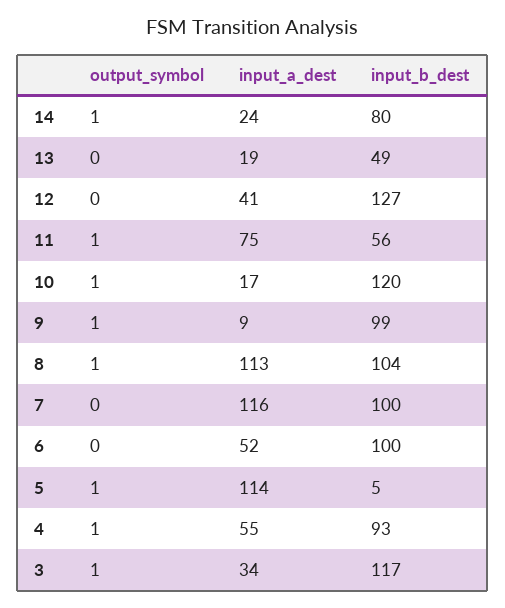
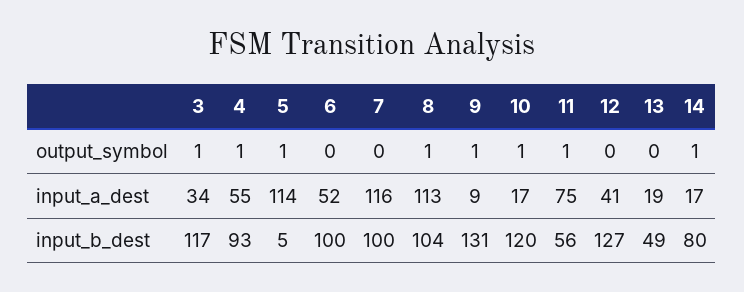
input_a_dest, 14: 24 -> 17
input_b_dest, 9: 99 -> 131

